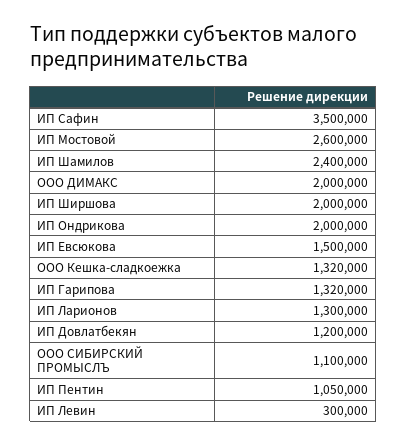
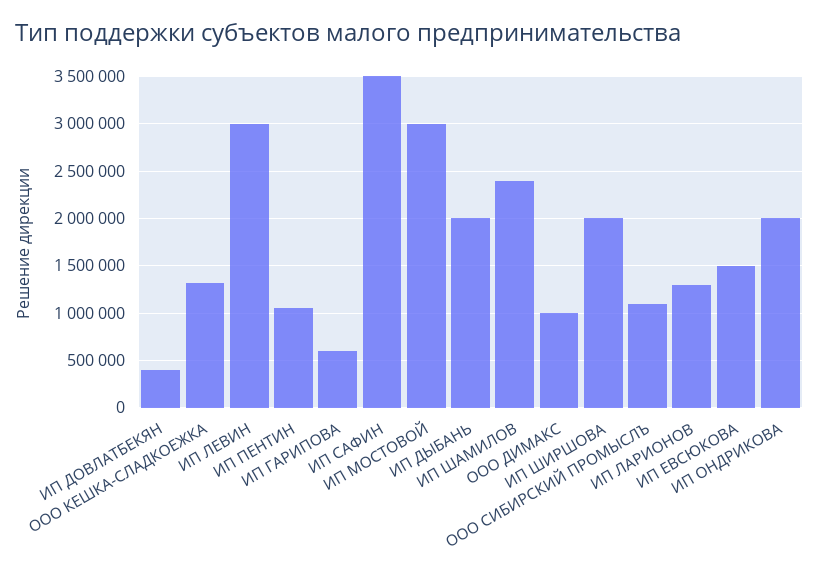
ИП Мостовой: 2600000 -> 3000000
ООО ДИМАКС: 2000000 -> 1000000
ИП Гарипова: 1320000 -> 600000
ИП Довлатбекян: 1200000 -> 400000
ИП Левин: 300000 -> 3000000
ИП ДЫБАНЬ: none -> 2000000

